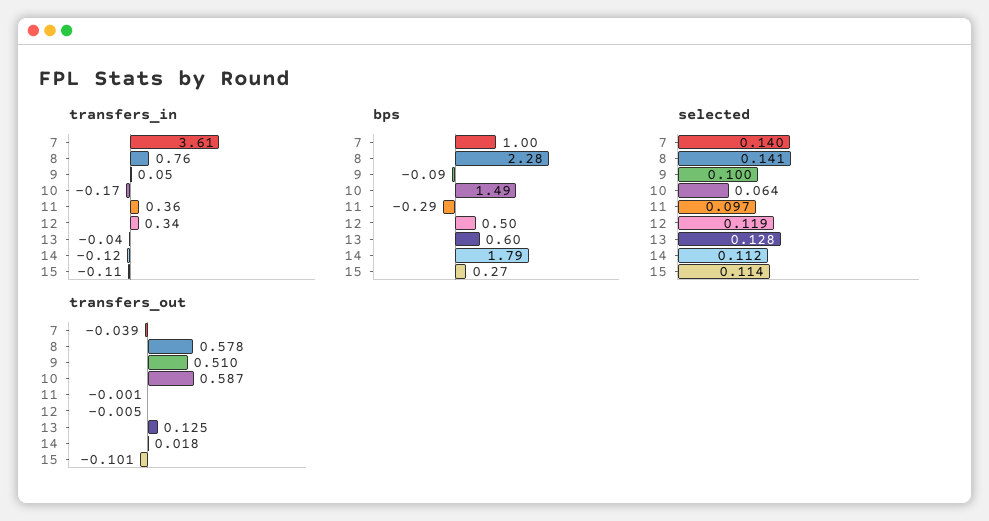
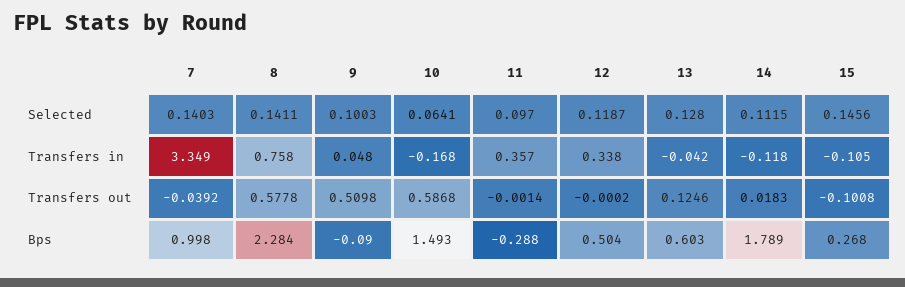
transfers_in, 7: 3.61 -> 3.349
selected, 15: 0.114 -> 0.1456
transfers_out, 12: -0.005 -> -0.0002

